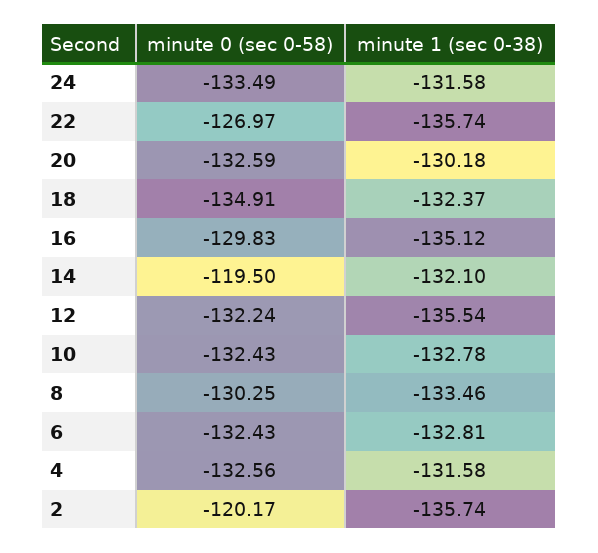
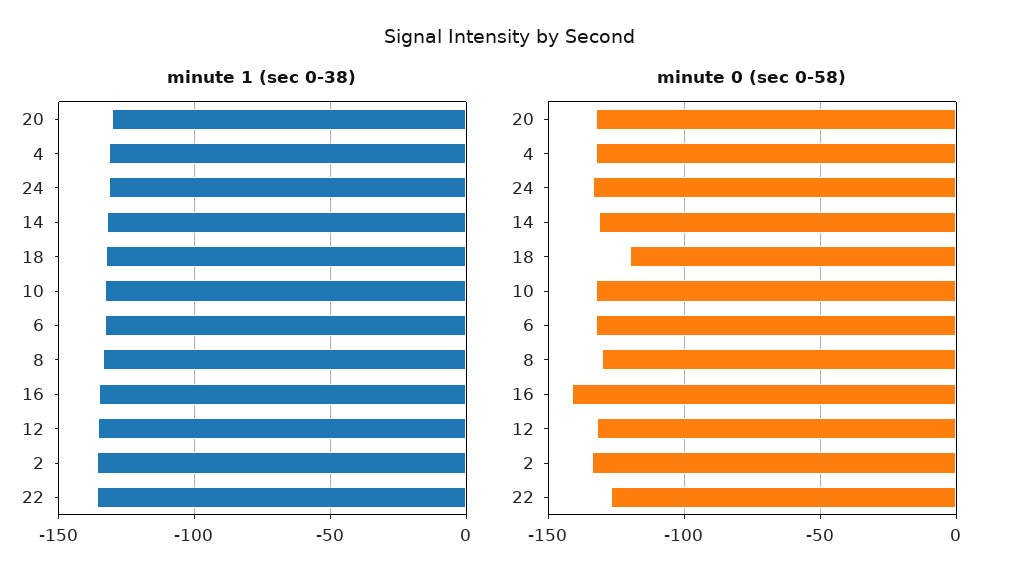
minute 0 (sec 0-58), 18: -134.91 -> -120
minute 0 (sec 0-58), 16: -129.83 -> -140
minute 0 (sec 0-58), 14: -119.5 -> -130
minute 0 (sec 0-58), 2: -120.17 -> -135

